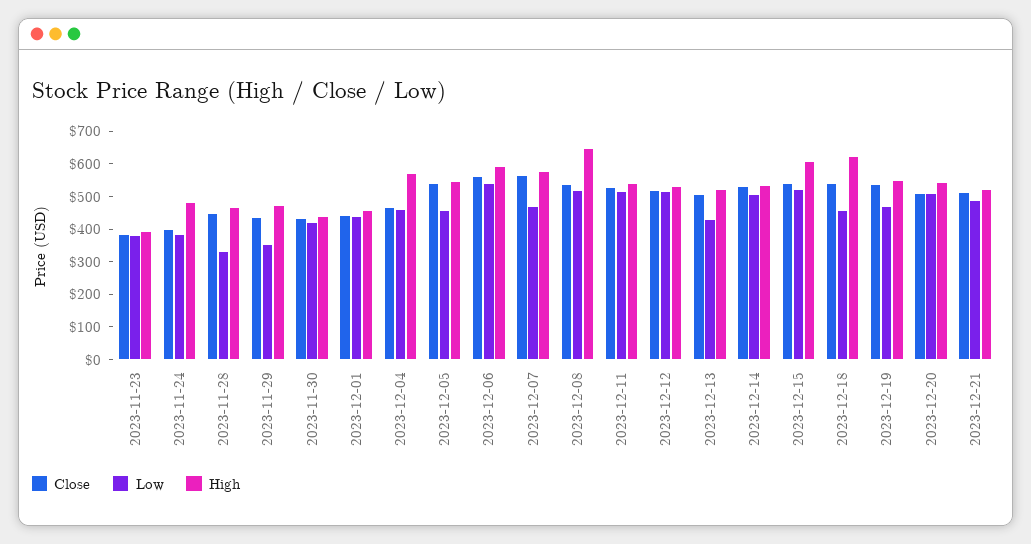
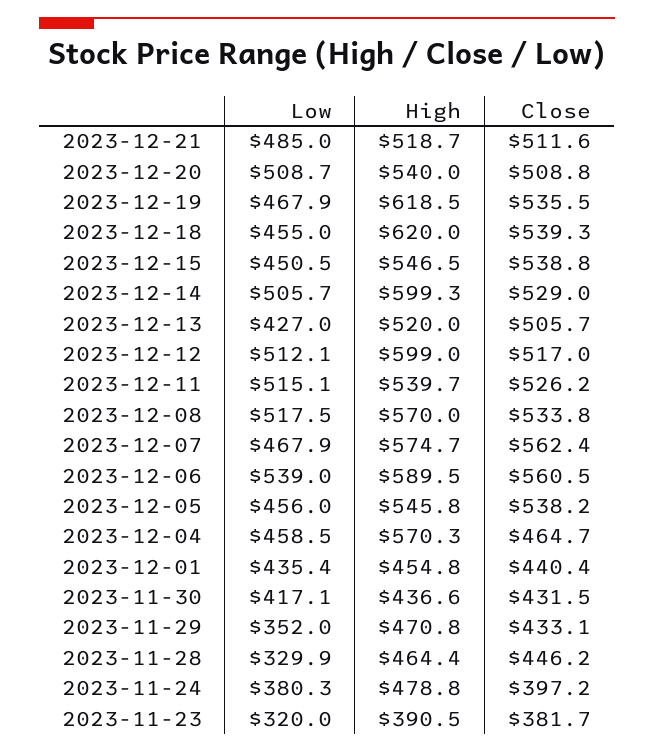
Low, 2023-11-23: 375 -> 320
High, 2023-12-08: 650 -> 570
High, 2023-12-12: 525 -> 599
High, 2023-12-14: 525 -> 599.3
Low, 2023-12-15: 525 -> 450.5
High, 2023-12-15: 600 -> 546.5
High, 2023-12-19: 550 -> 618.5

